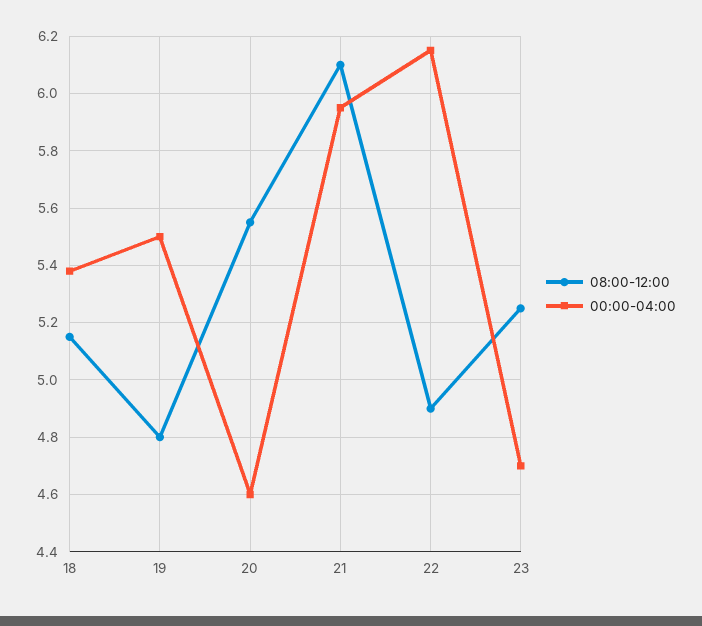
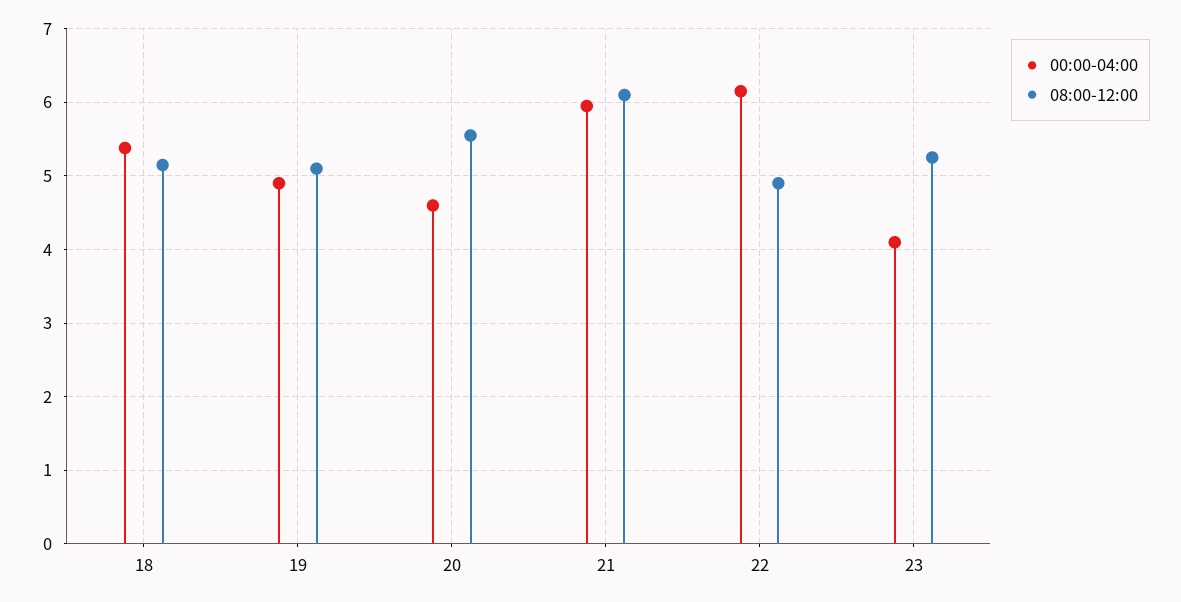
08:00-12:00, 19: 4.8 -> 5.1
00:00-04:00, 19: 5.5 -> 4.9
00:00-04:00, 23: 4.7 -> 4.1

